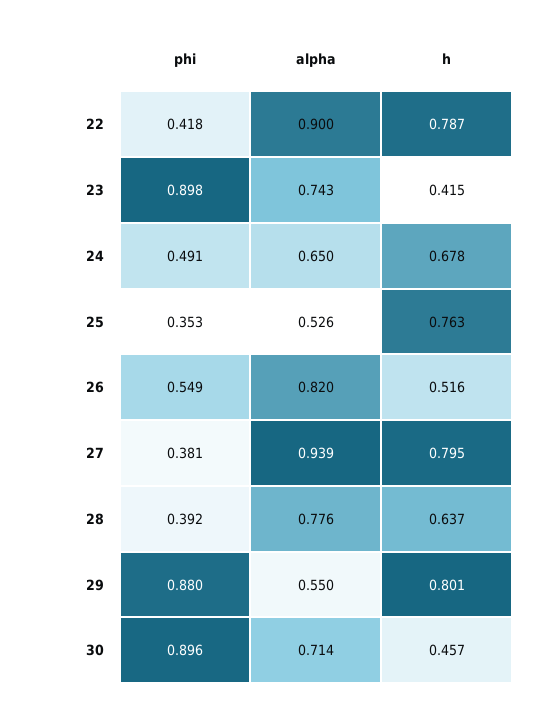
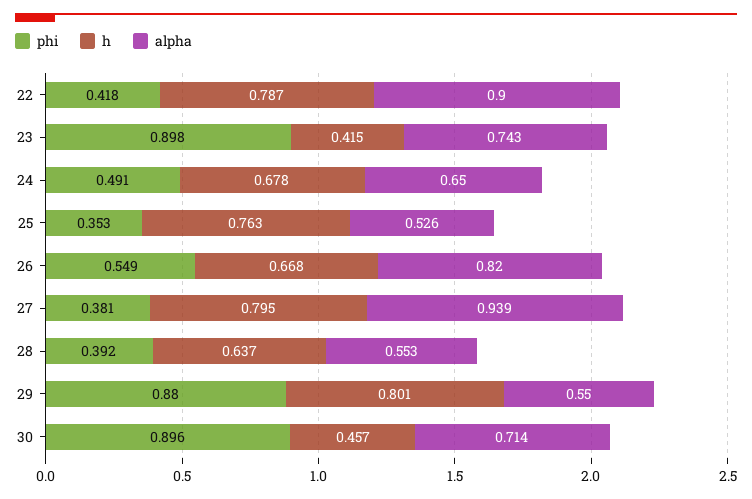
h, 26: 0.516 -> 0.668
alpha, 28: 0.776 -> 0.553

